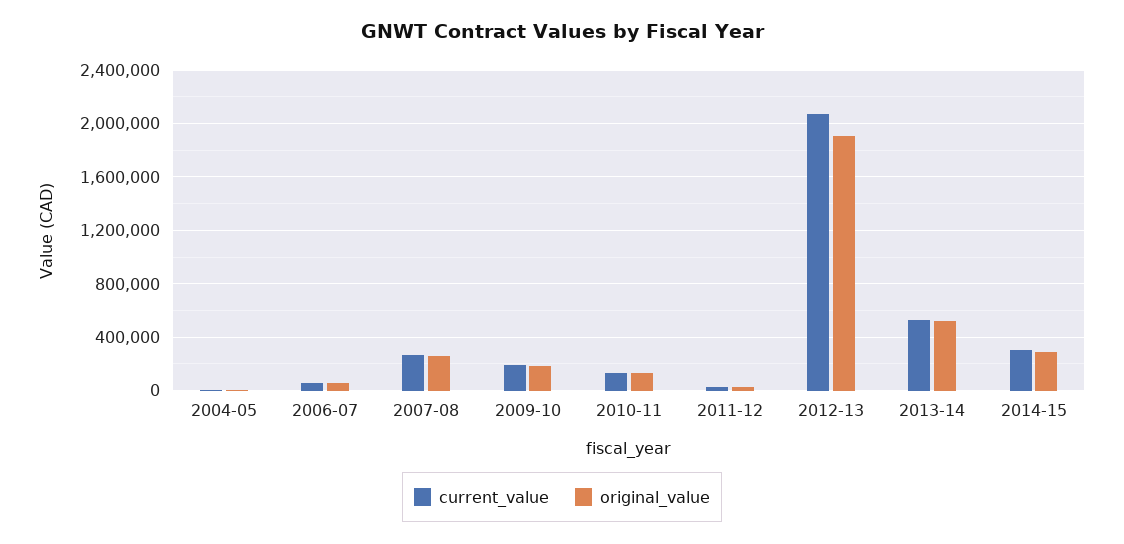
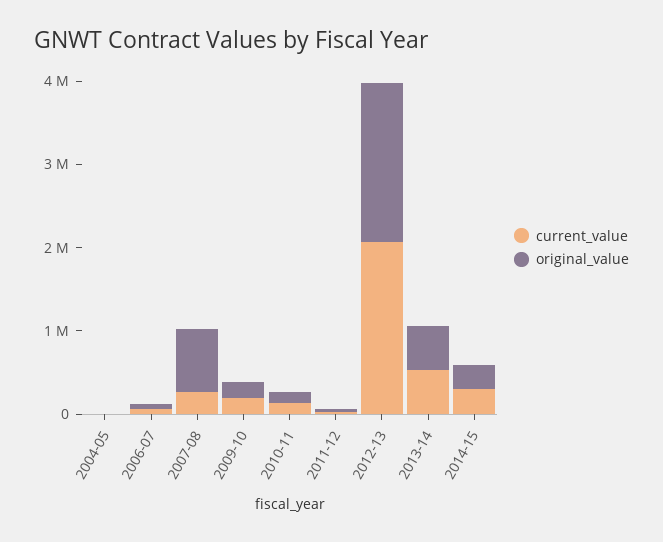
original_value, 2007-08: 250000 -> 800000

